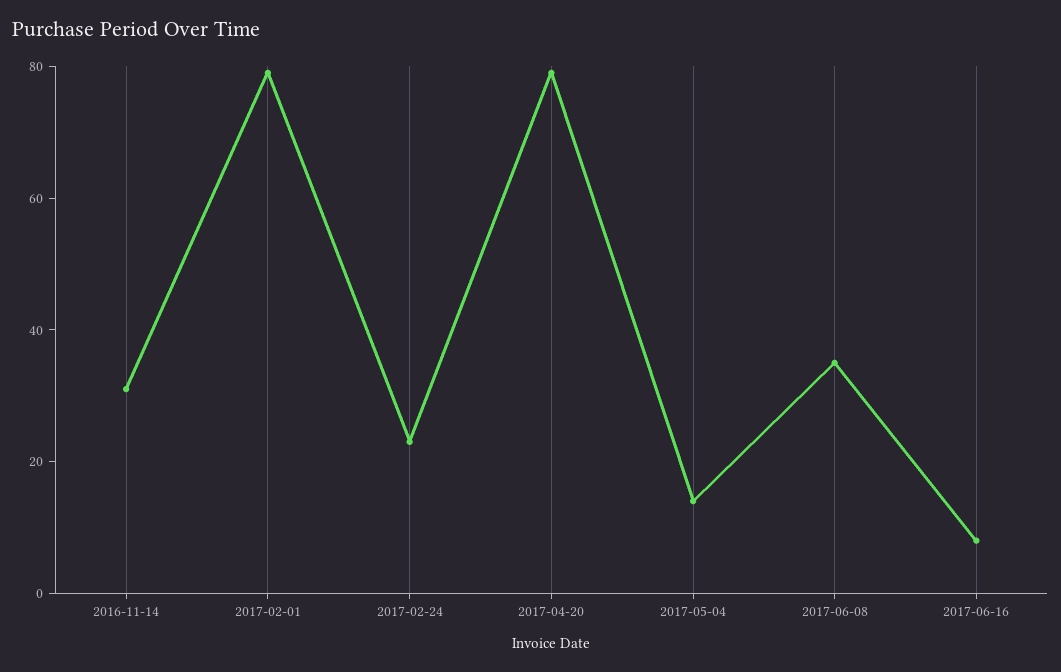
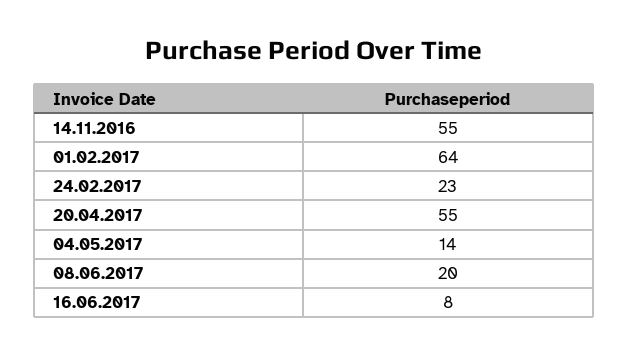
2016-11-14: 30 -> 55
2017-02-01: 80 -> 64
2017-04-20: 80 -> 55
2017-06-08: 35 -> 20

